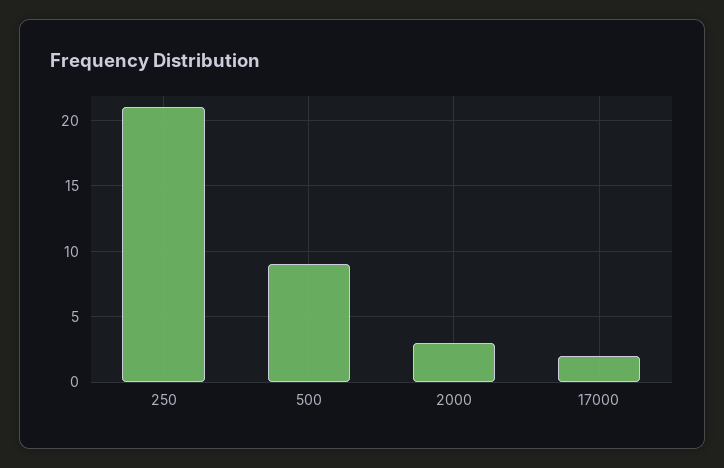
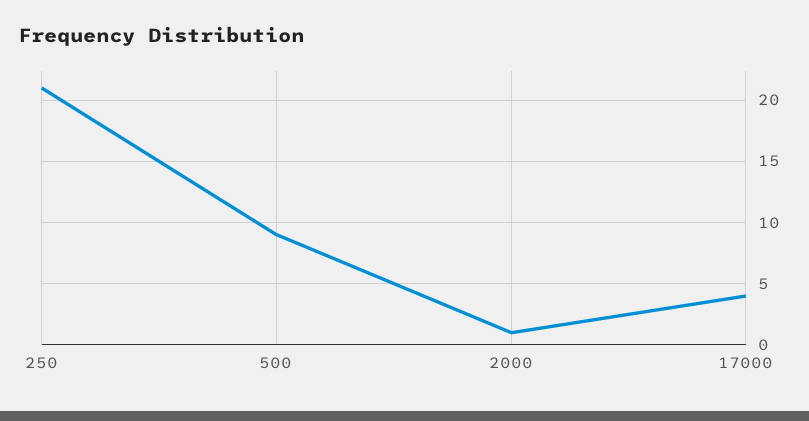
2000: 3 -> 1
17000: 2 -> 4

